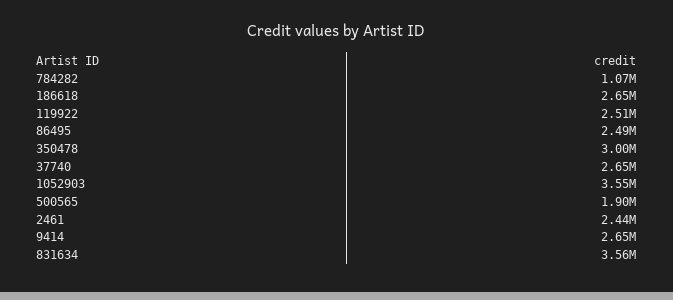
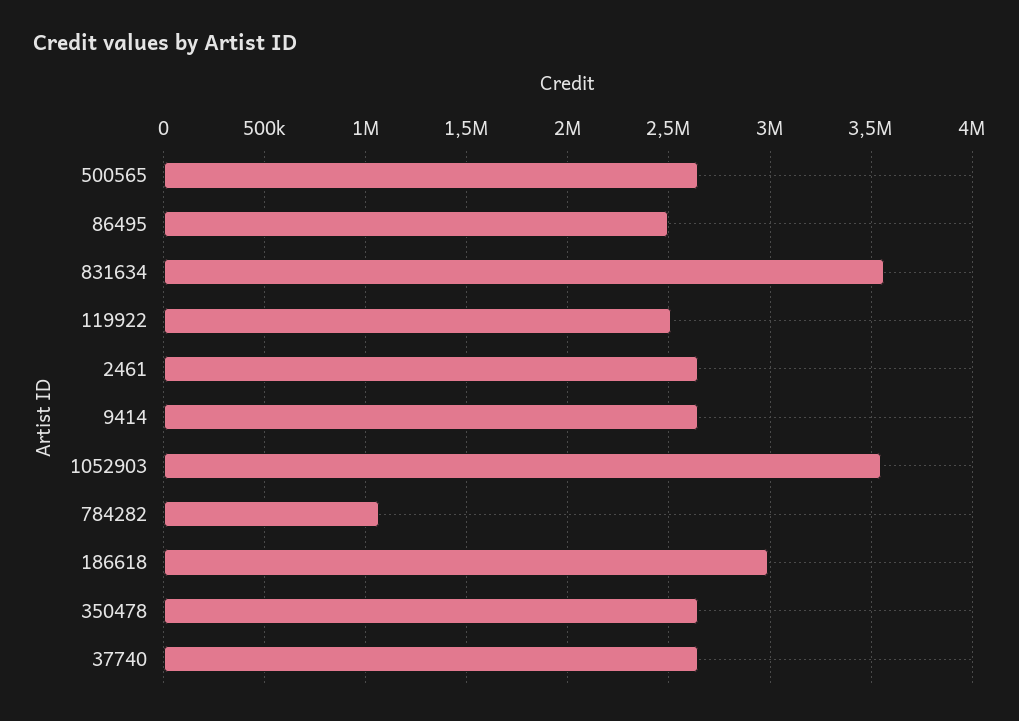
186618: 2650000 -> 3000000
350478: 3000000 -> 2650000
500565: 1900000 -> 2650000
2461: 2440000 -> 2650000

